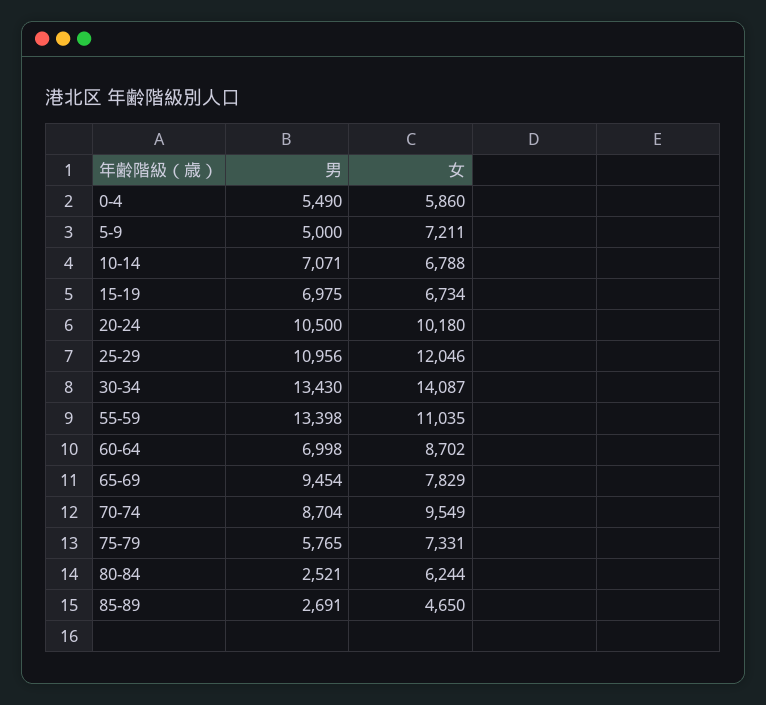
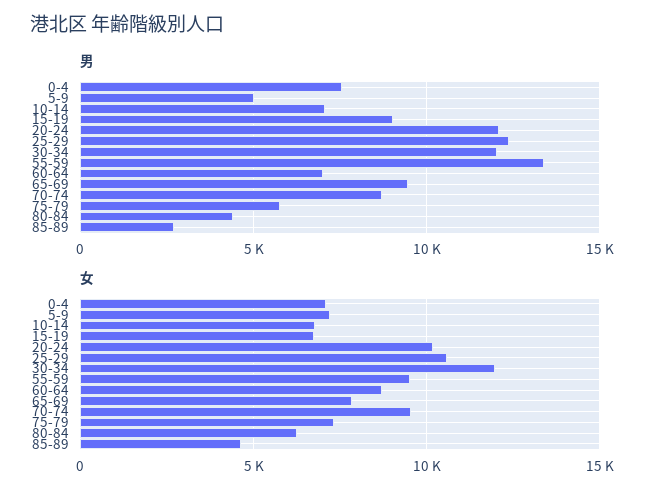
男, 0-4: 5490 -> 7500
女, 0-4: 5860 -> 7000
男, 15-19: 6975 -> 9000
男, 20-24: 10500 -> 12000
男, 25-29: 10956 -> 12500
女, 25-29: 12046 -> 10500
男, 30-34: 13430 -> 12000
女, 30-34: 14087 -> 12000
女, 55-59: 11035 -> 9500
男, 80-84: 2521 -> 4500

